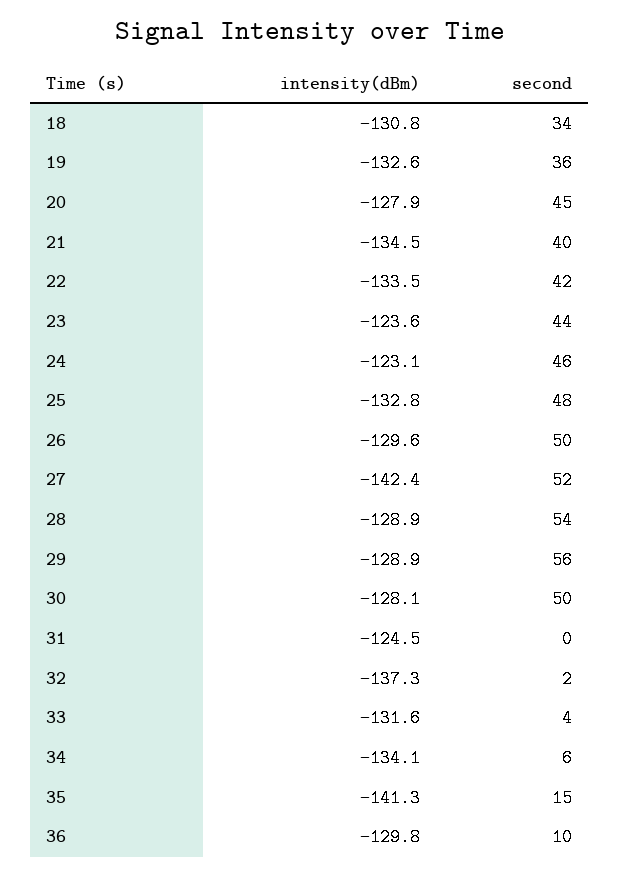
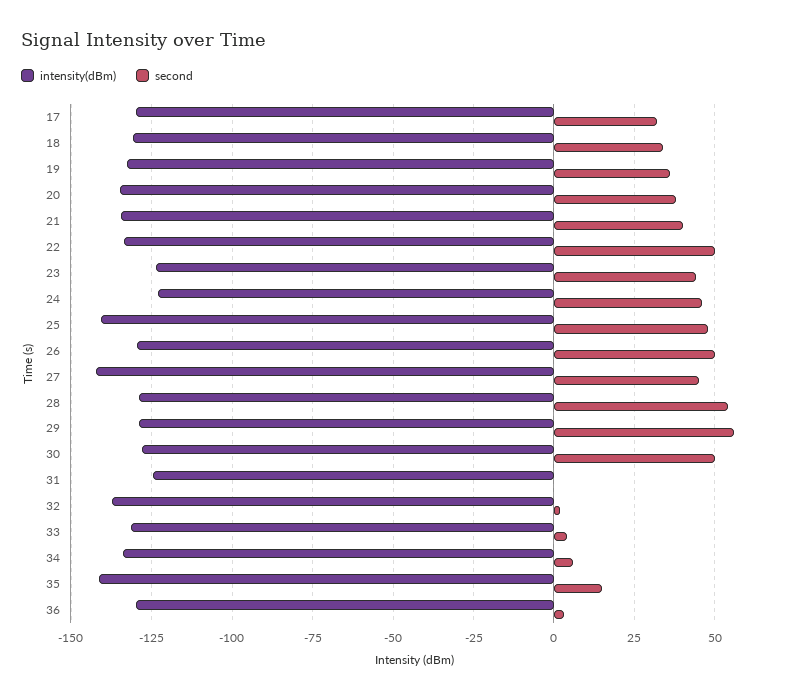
intensity(dBm), 20: -127.9 -> -135
second, 20: 45 -> 37.5
second, 22: 42 -> 50
intensity(dBm), 25: -132.8 -> -140
second, 27: 52 -> 45
second, 36: 10 -> 2.5
intensity(dBm), 17: none -> -130
second, 17: none -> 32.5

